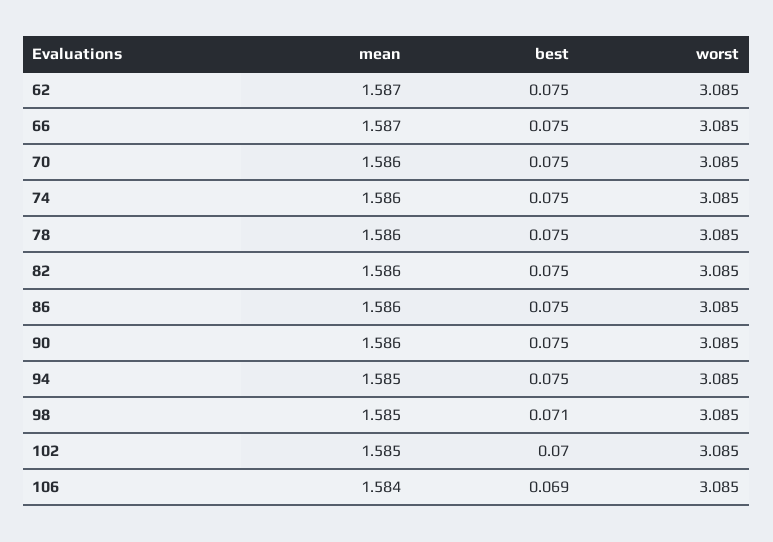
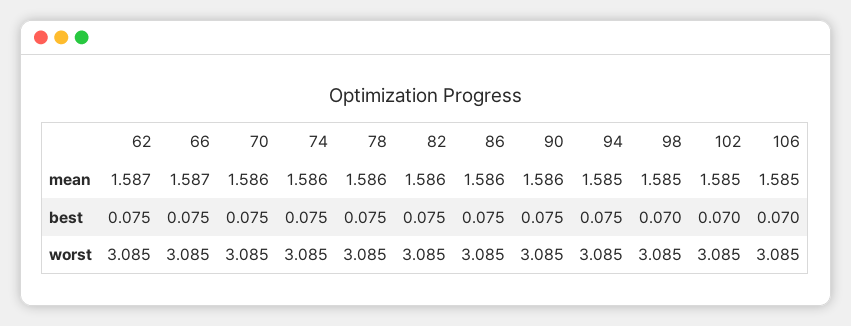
best, 98: 0.071 -> 0.07
mean, 106: 1.584 -> 1.585
best, 106: 0.069 -> 0.07

